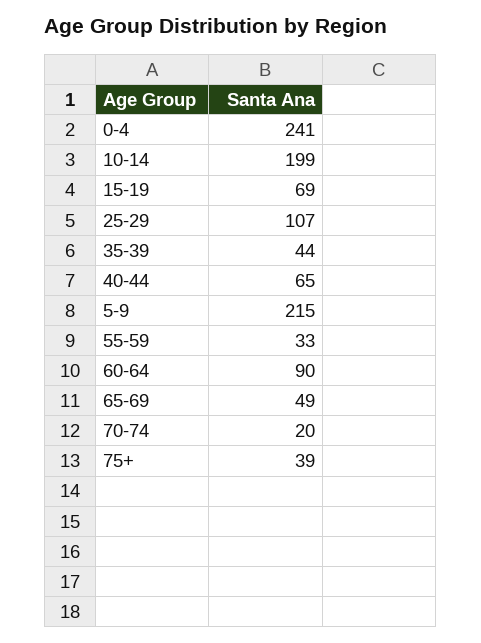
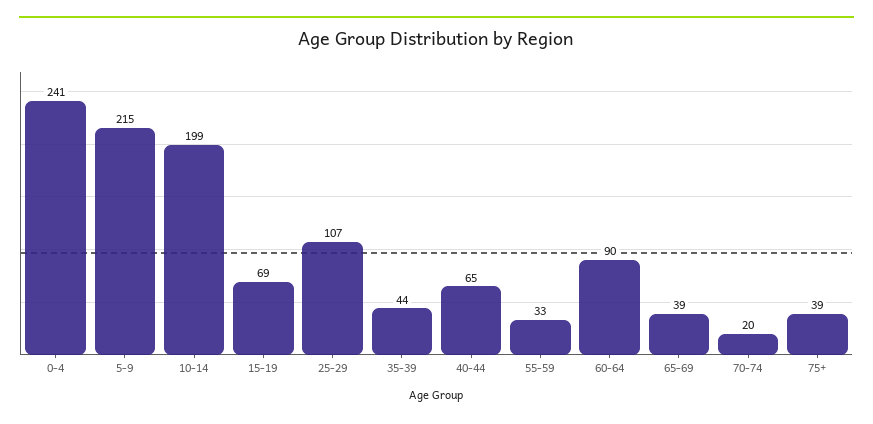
65-69: 49 -> 39

